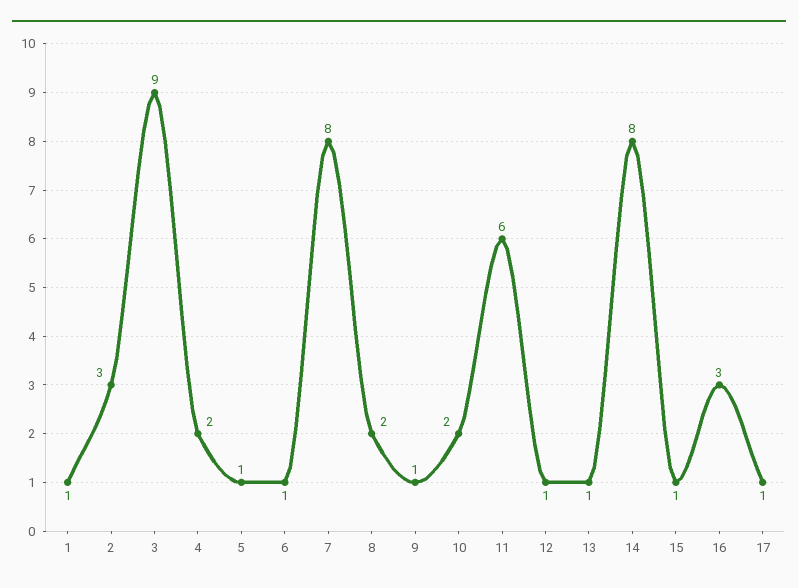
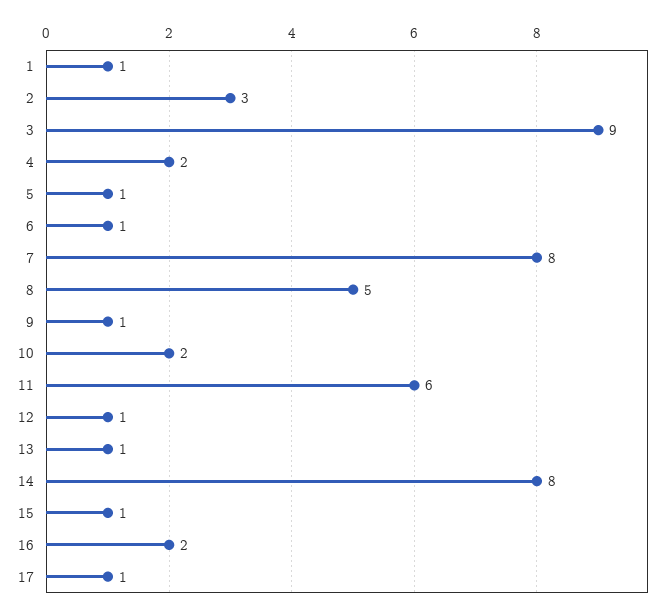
8: 2 -> 5
16: 3 -> 2

